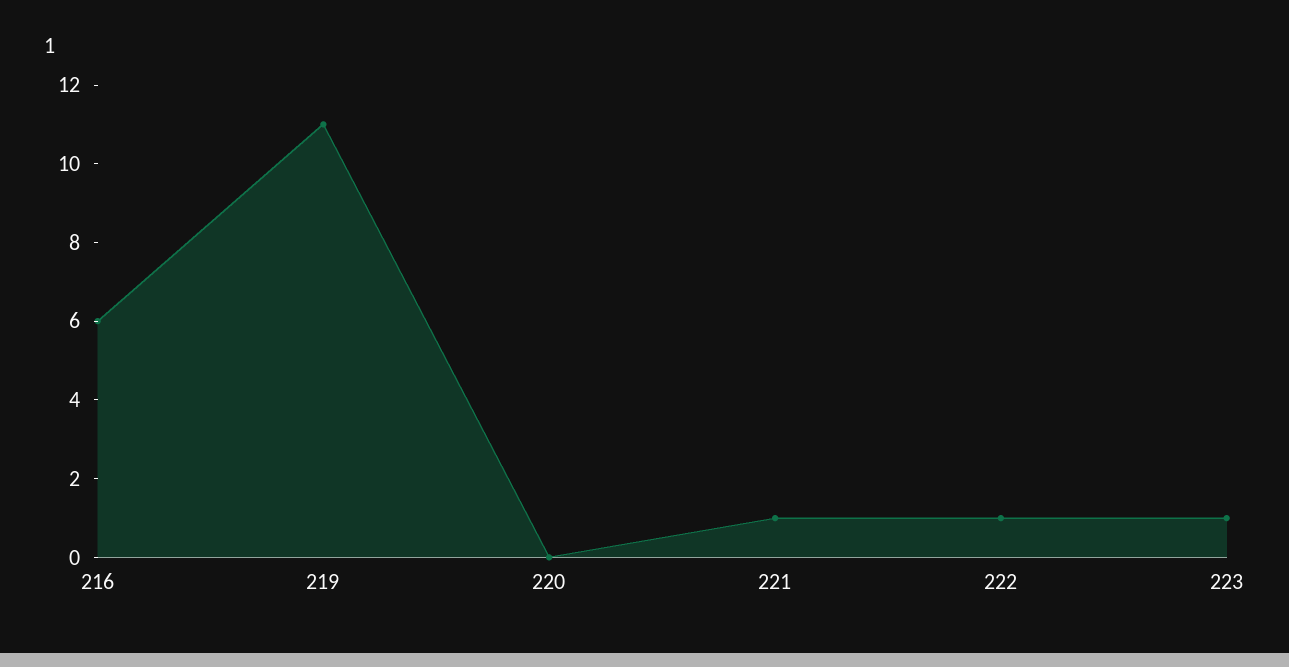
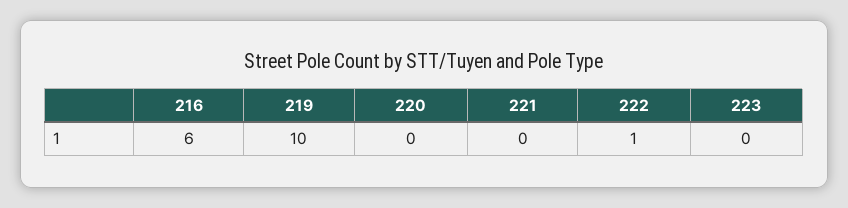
219: 11 -> 10
221: 1 -> 0
223: 1 -> 0

